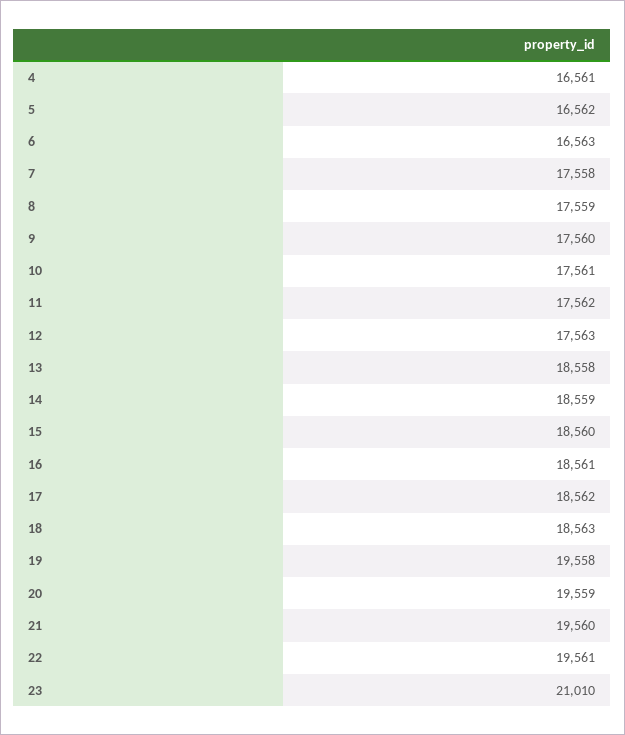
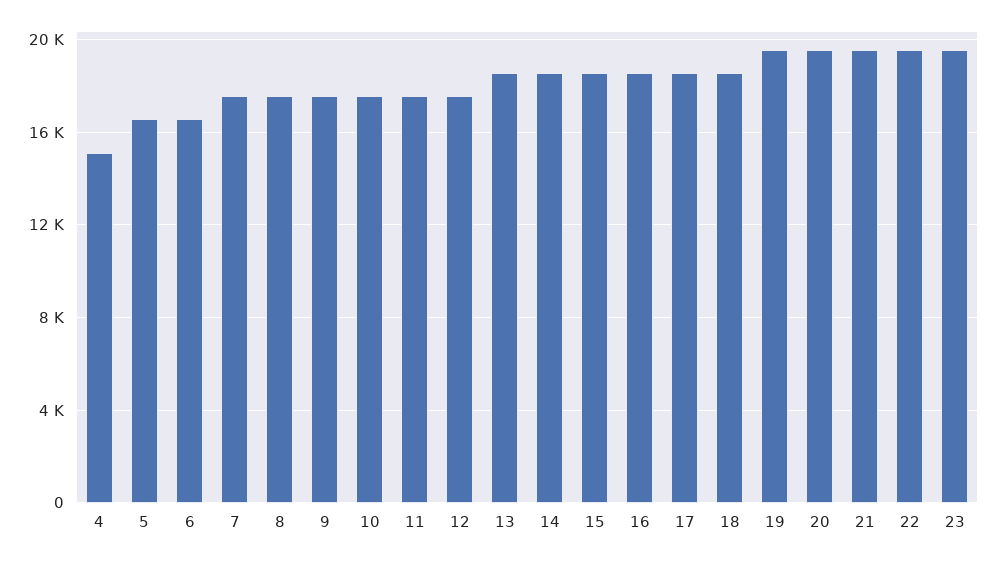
4: 16561 -> 15000
23: 21010 -> 19500

